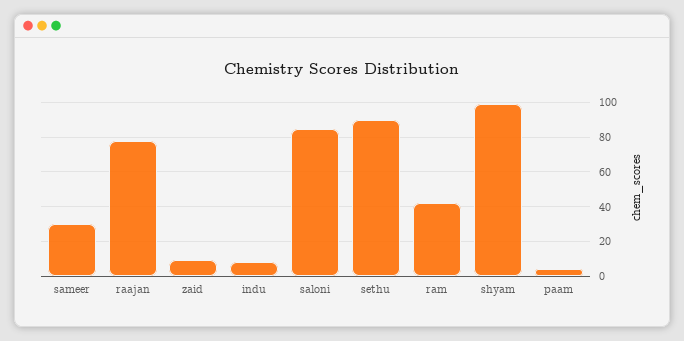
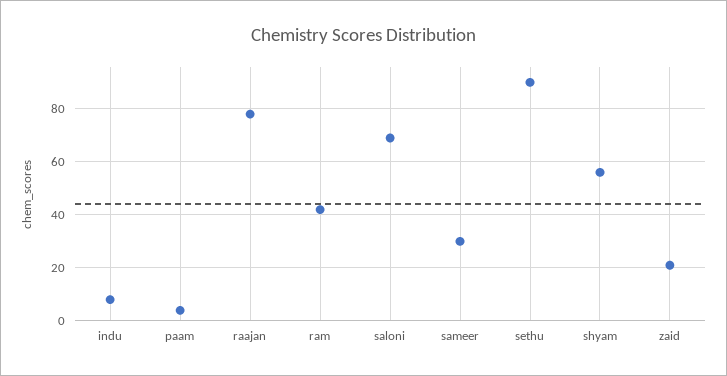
zaid: 10 -> 20
saloni: 85 -> 70
shyam: 100 -> 55

